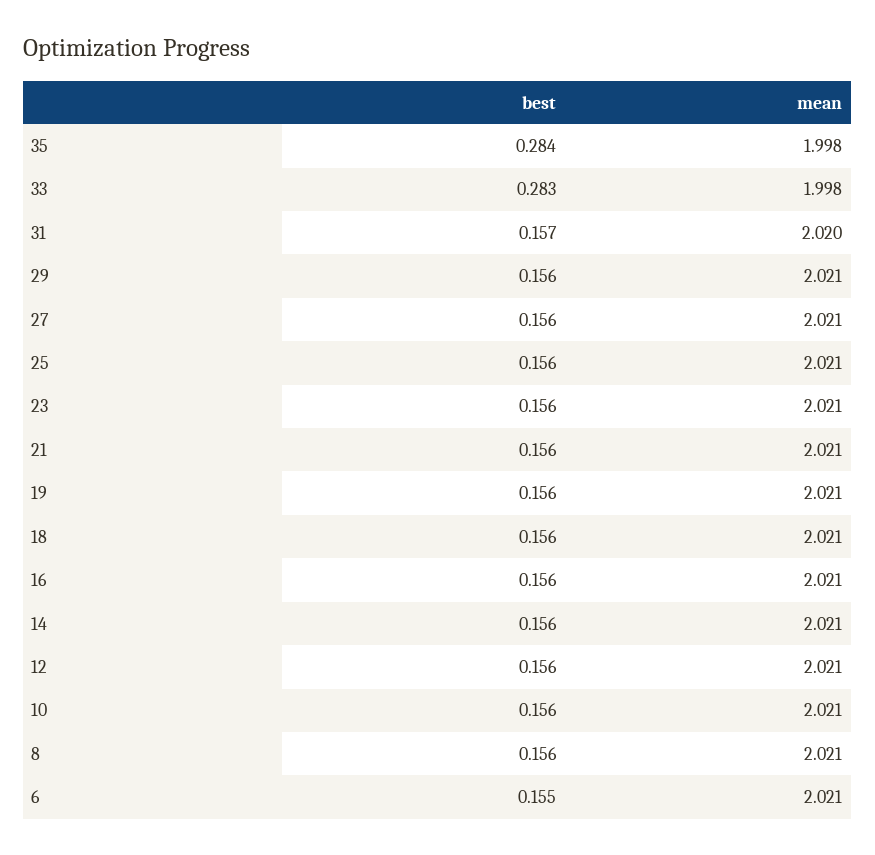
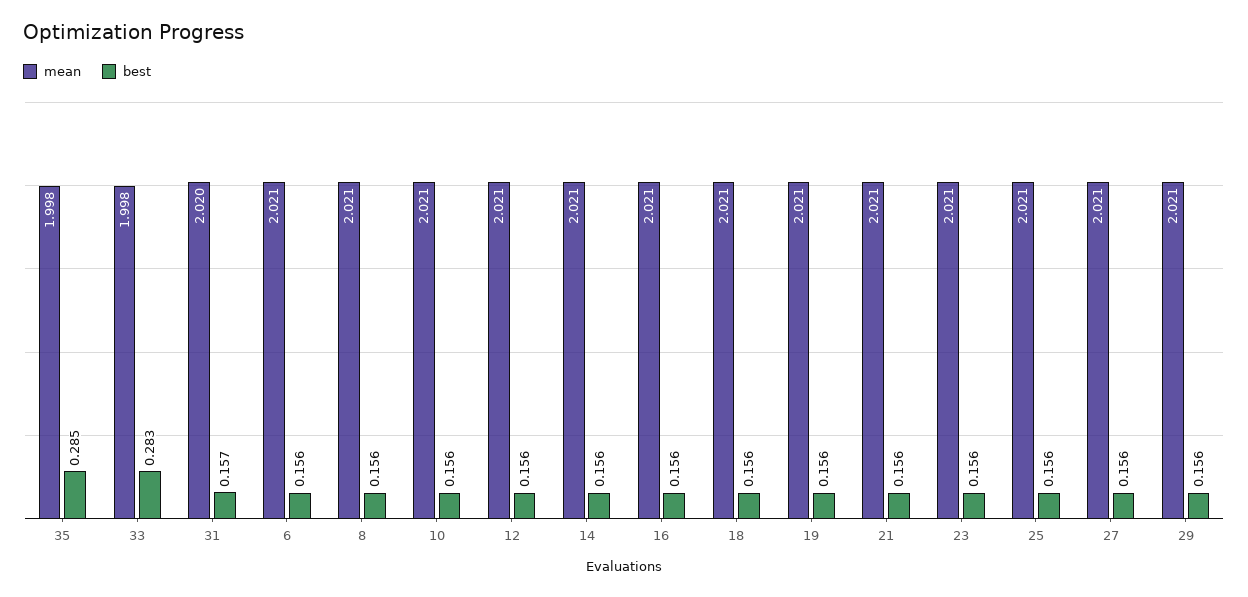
best, 35: 0.284 -> 0.285
best, 6: 0.155 -> 0.156

